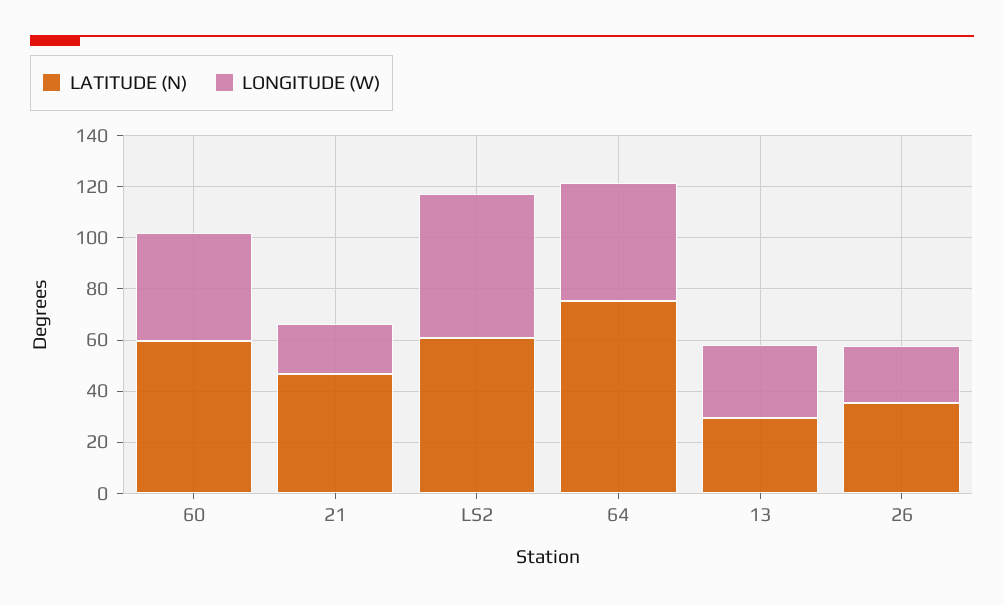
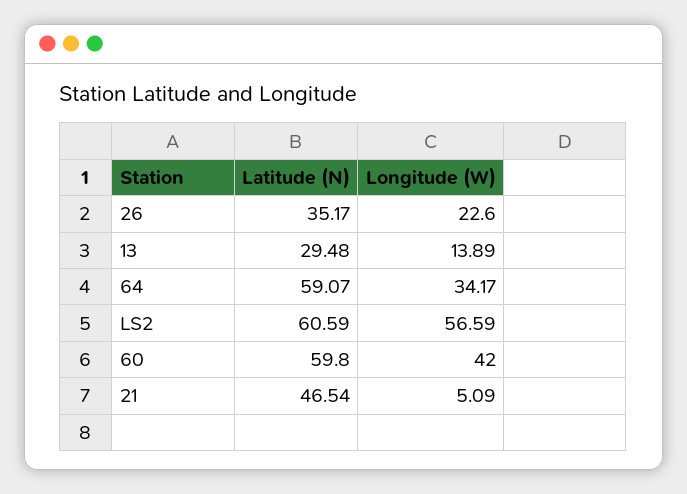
LONGITUDE (W), 21: 20 -> 5.09
LATITUDE (N), 64: 75 -> 59.07
LONGITUDE (W), 64: 45 -> 34.17
LONGITUDE (W), 13: 30 -> 13.89

